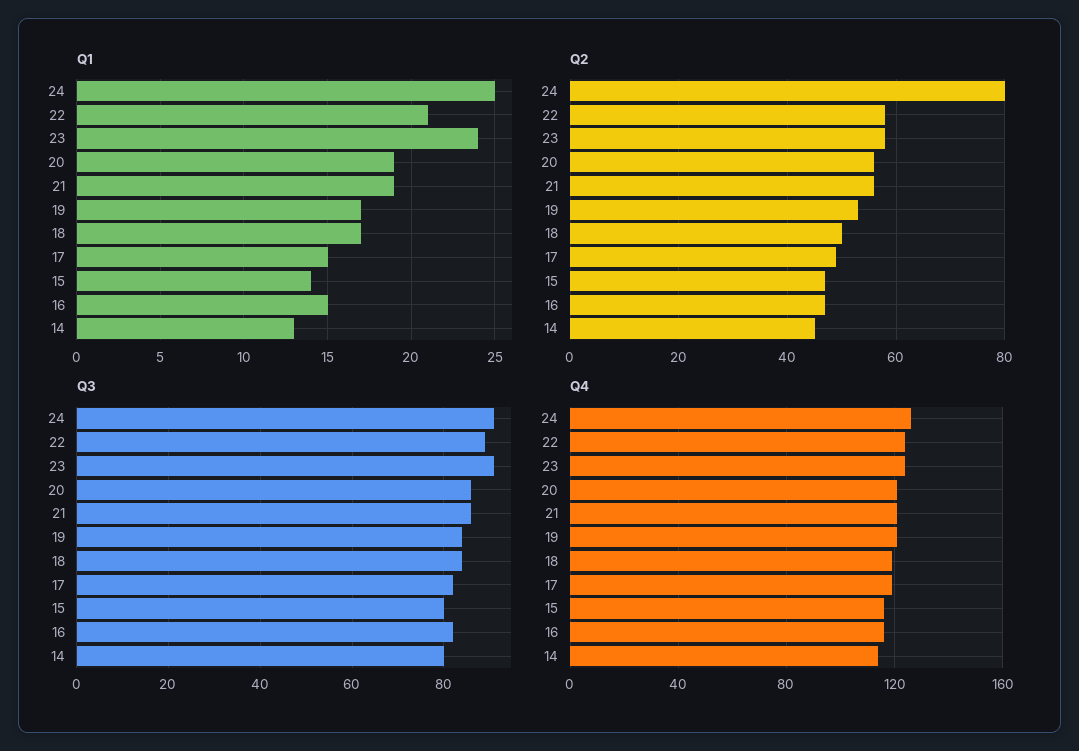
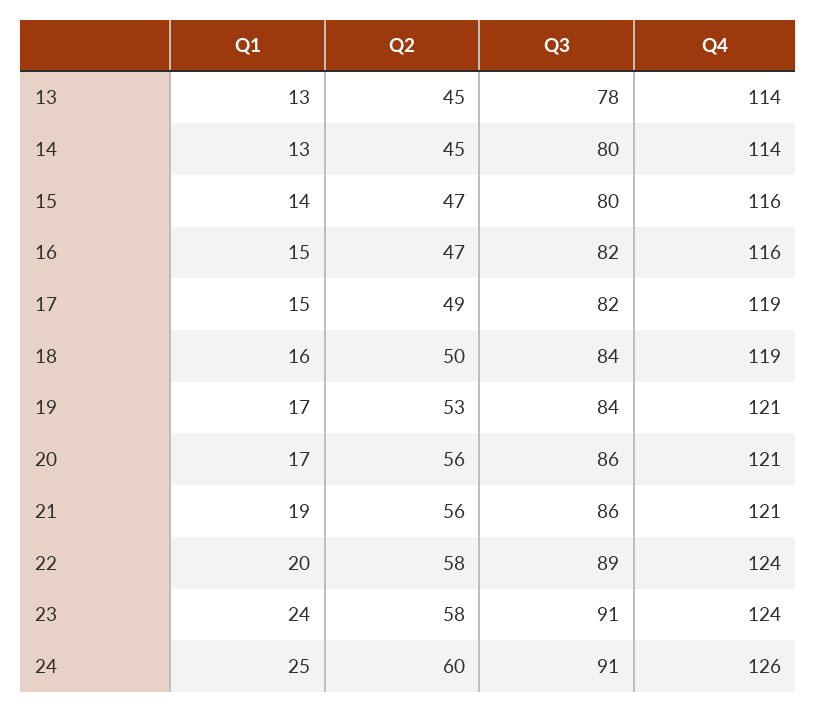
Q1, 22: 21 -> 20
Q1, 20: 19 -> 17
Q1, 18: 17 -> 16
Q2, 24: 80 -> 60
Q1, 13: none -> 13
Q2, 13: none -> 45
Q3, 13: none -> 78
Q4, 13: none -> 114

